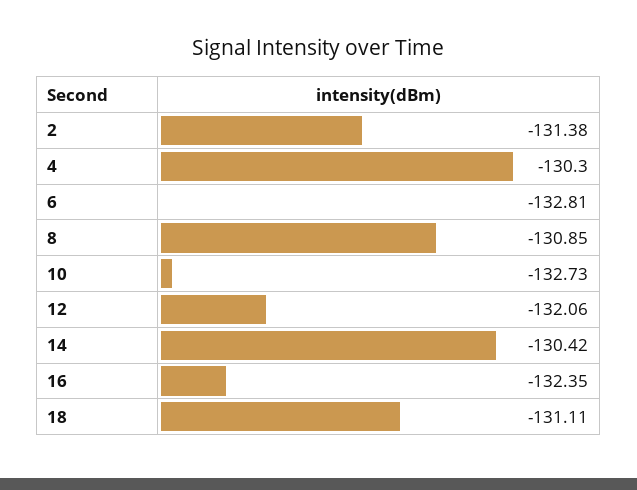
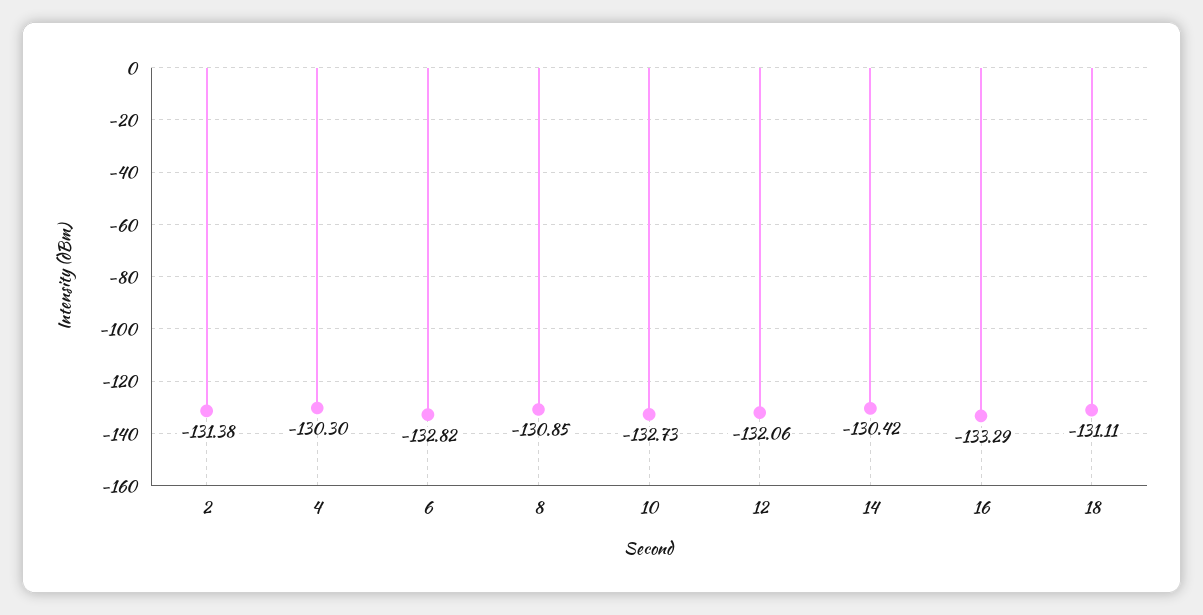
6: -132.81 -> -132.82
16: -132.35 -> -133.29

